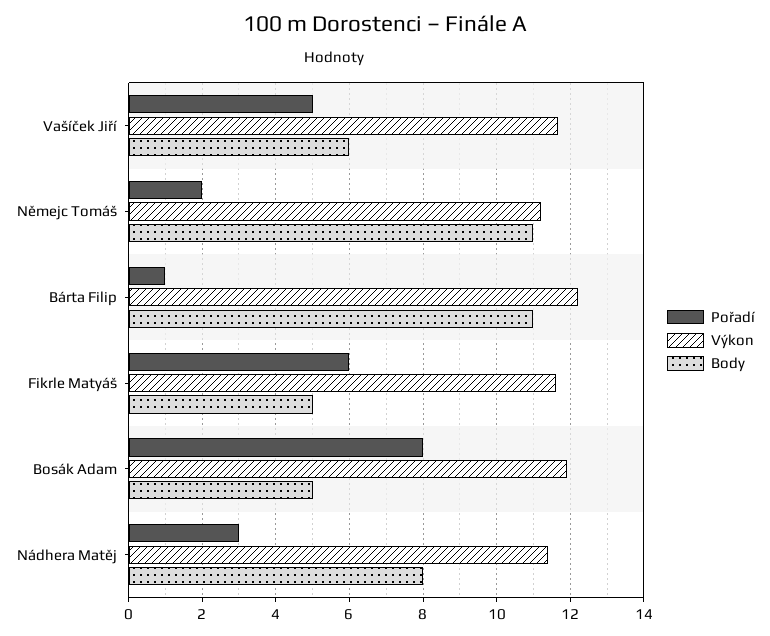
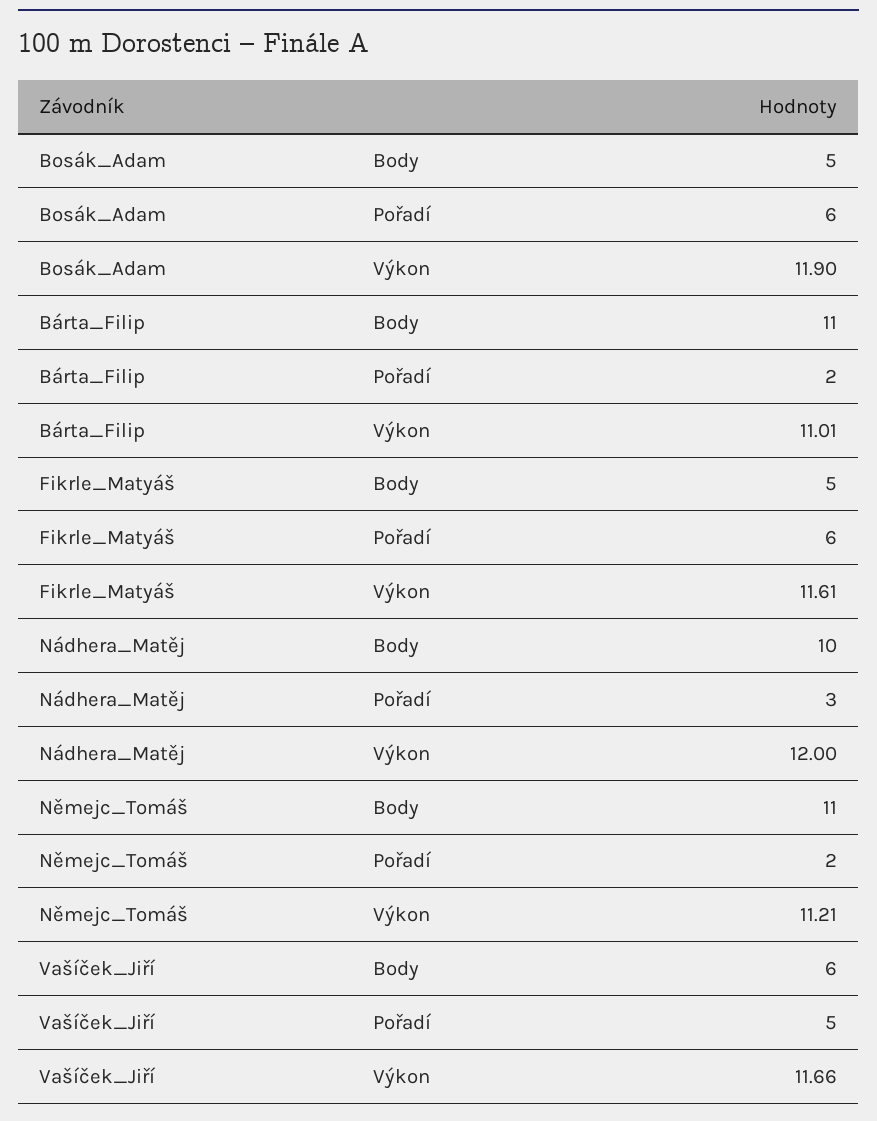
Pořadí, Bárta Filip: 1 -> 2
Výkon, Bárta Filip: 12.2 -> 11.01
Pořadí, Bosák Adam: 8 -> 6
Výkon, Nádhera Matěj: 11.4 -> 12
Body, Nádhera Matěj: 8 -> 10

